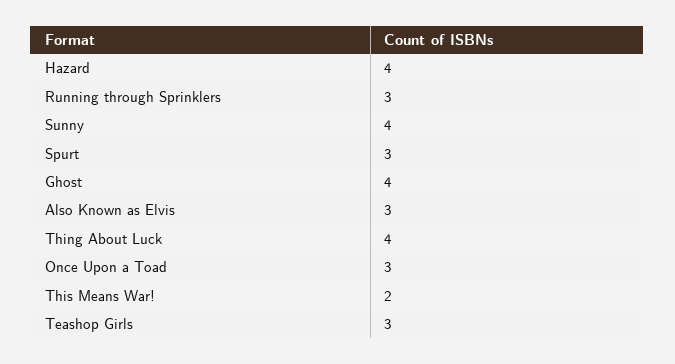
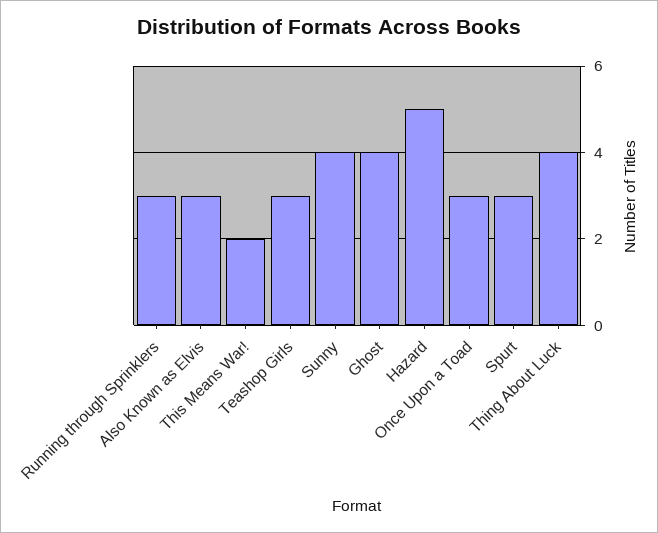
Hazard: 4 -> 5

